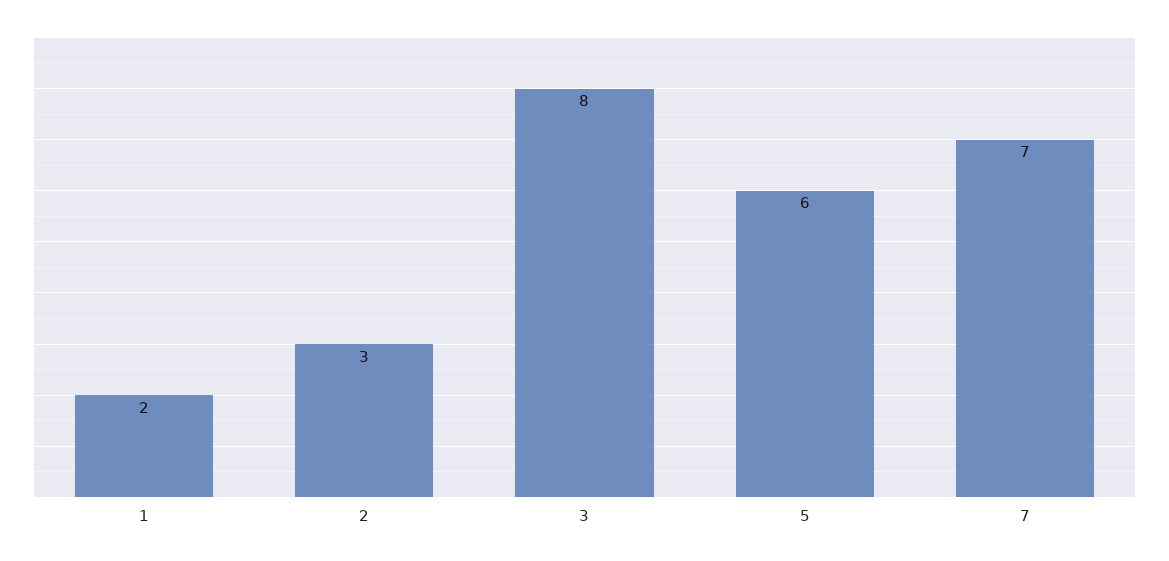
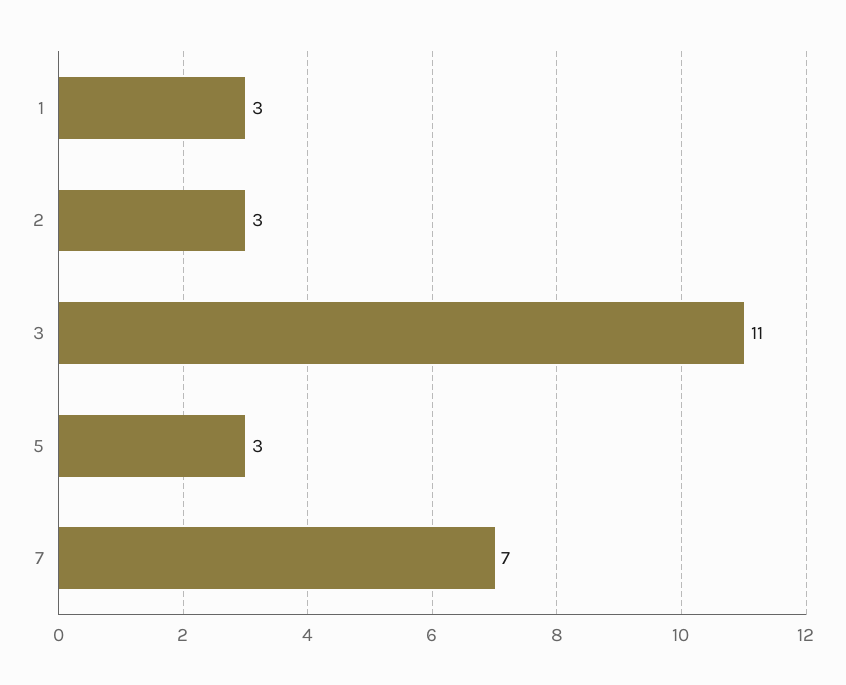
1: 2 -> 3
3: 8 -> 11
5: 6 -> 3

